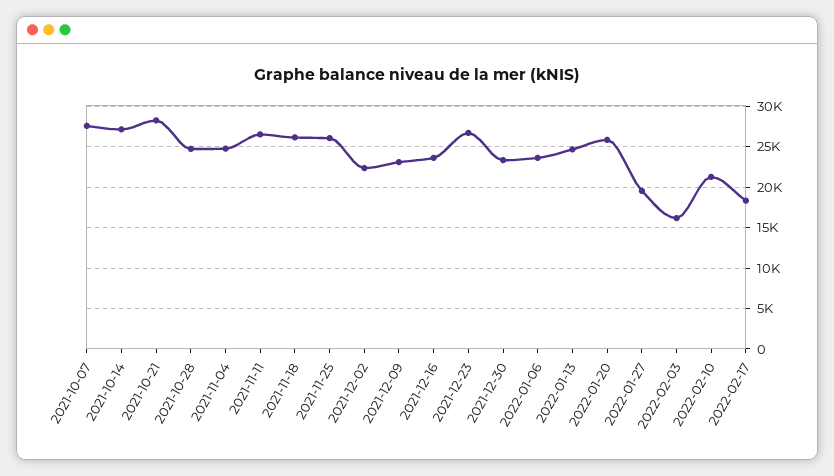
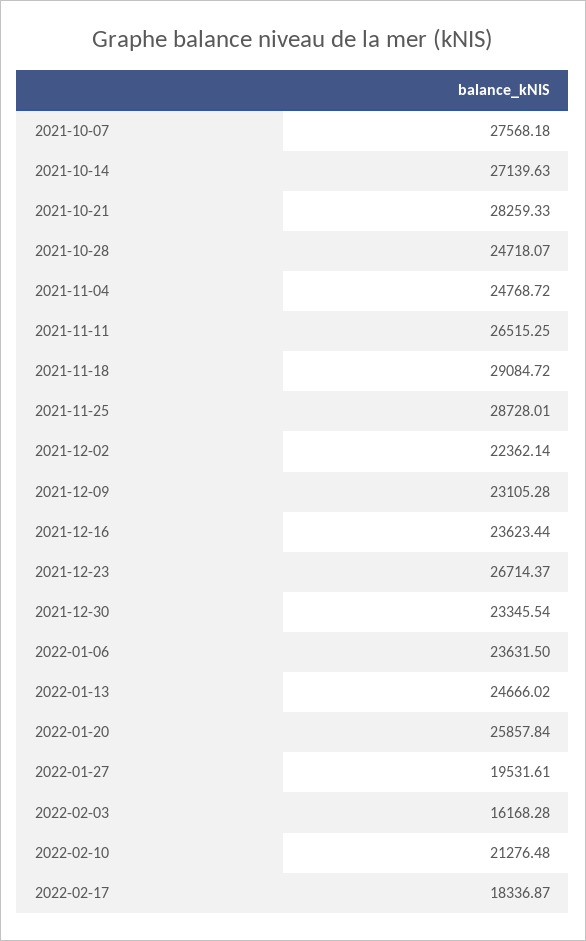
2021-11-18: 26000 -> 29084.72
2021-11-25: 26000 -> 28728.01

